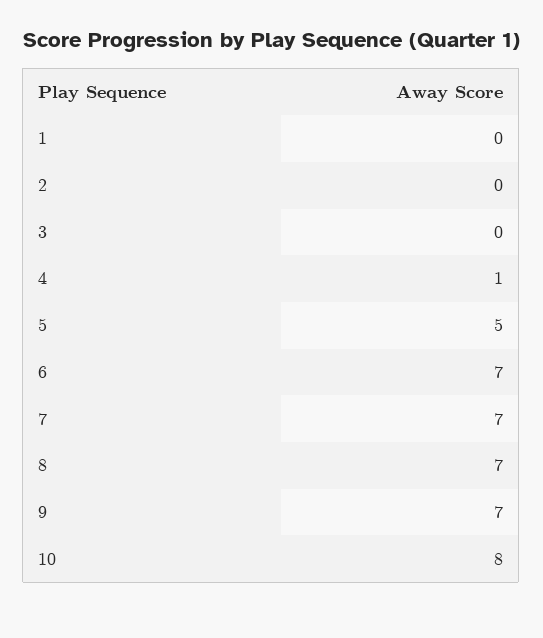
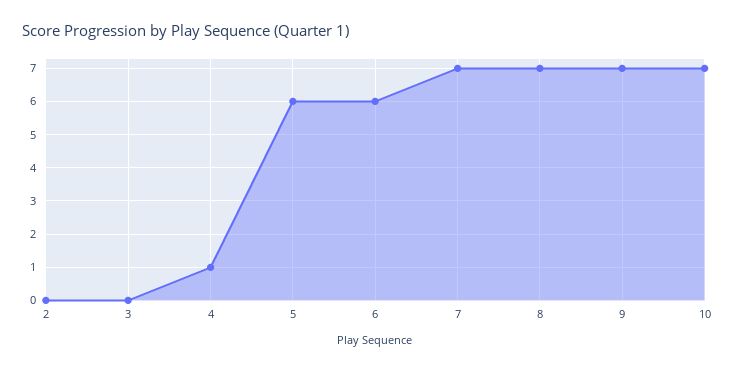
1: 0 -> none
5: 5 -> 6
6: 7 -> 6
10: 8 -> 7

